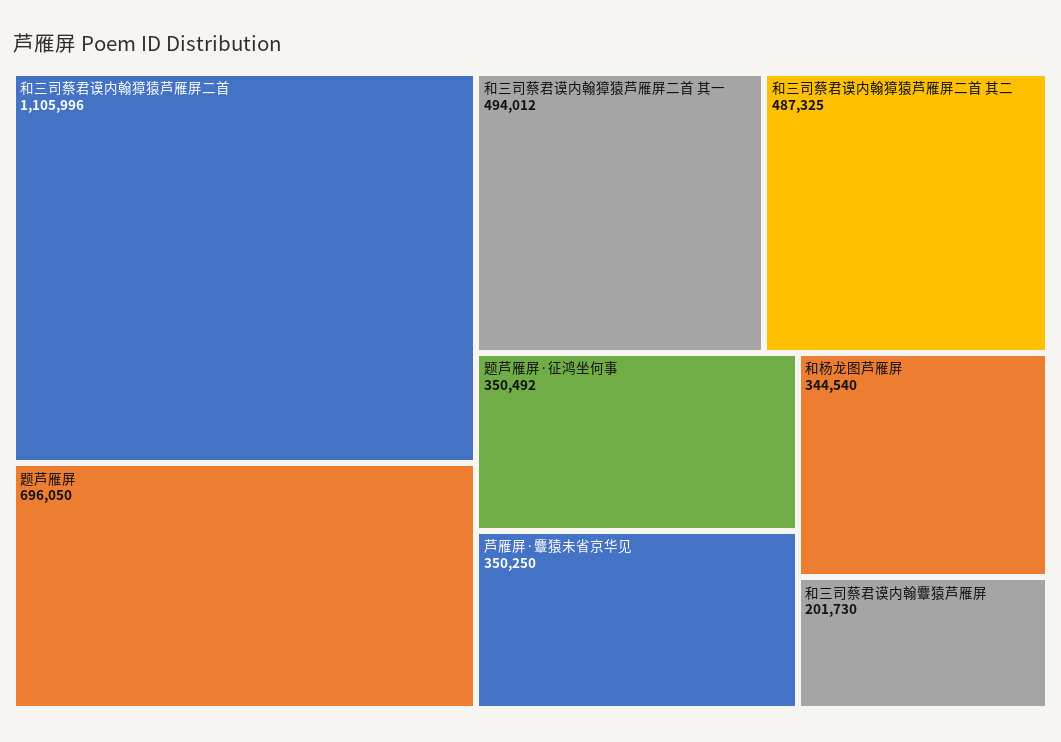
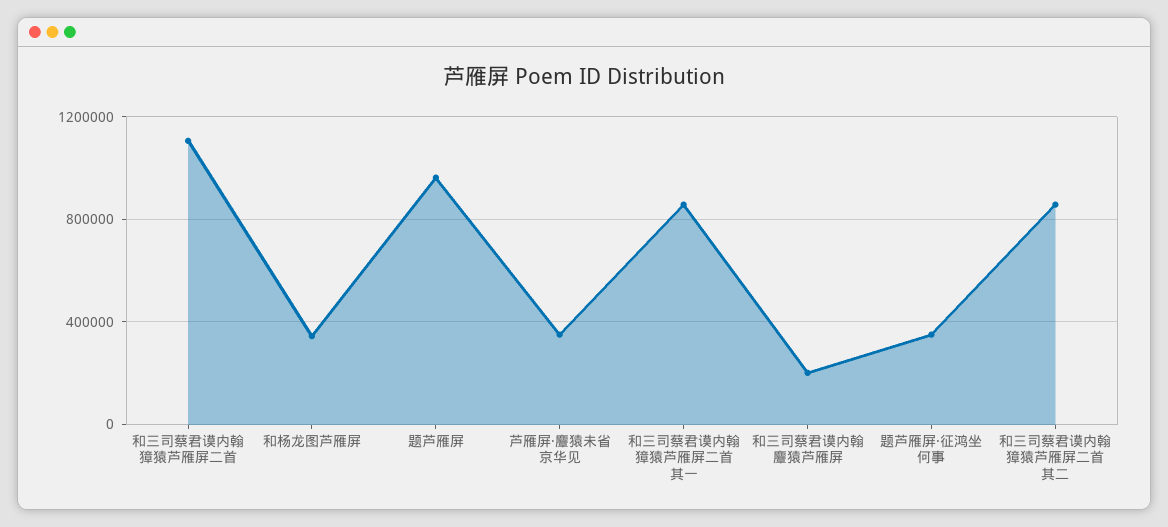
题芦雁屏: 696050 -> 950000
和三司蔡君谟内翰獐猿芦雁屏二首 其一: 494012 -> 850000
和三司蔡君谟内翰獐猿芦雁屏二首 其二: 487325 -> 850000

